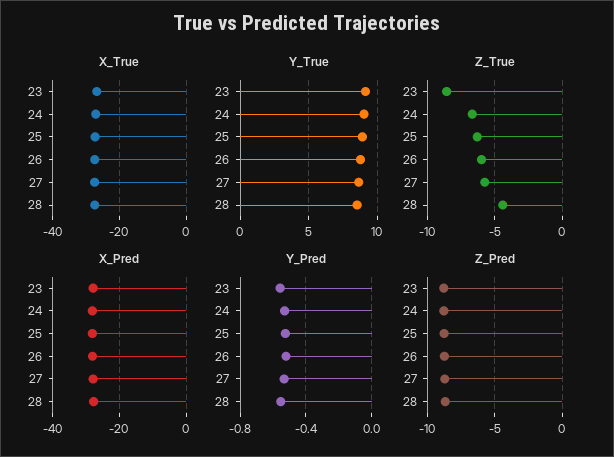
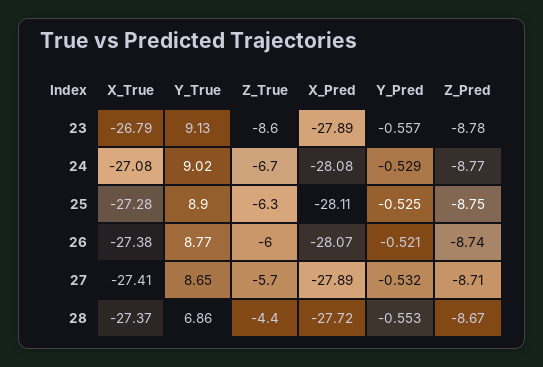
Y_True, 28: 8.5 -> 6.86

